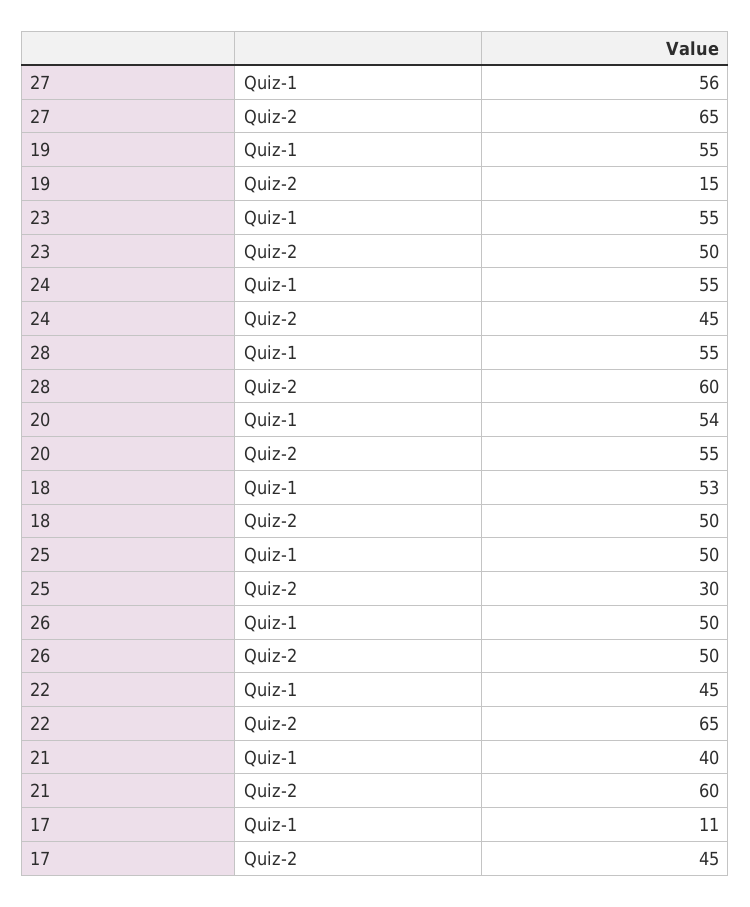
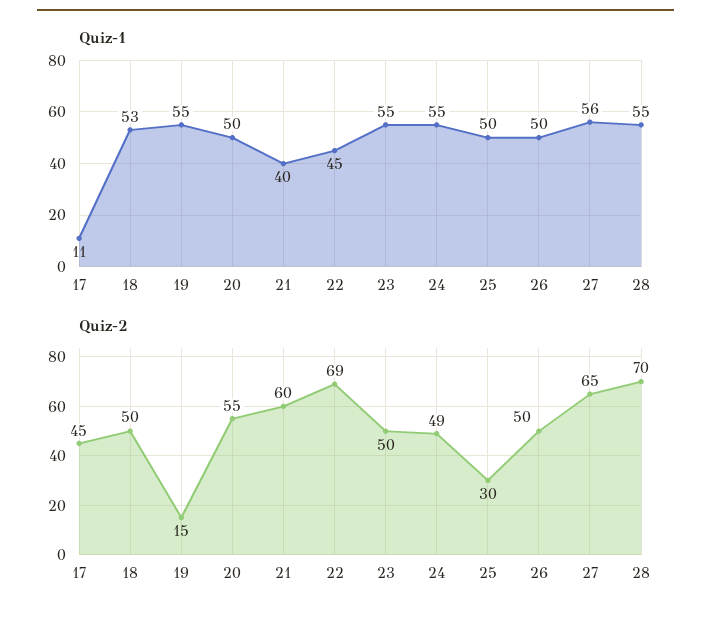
Quiz-2, 24: 45 -> 49
Quiz-2, 28: 60 -> 70
Quiz-1, 20: 54 -> 50
Quiz-2, 22: 65 -> 69

